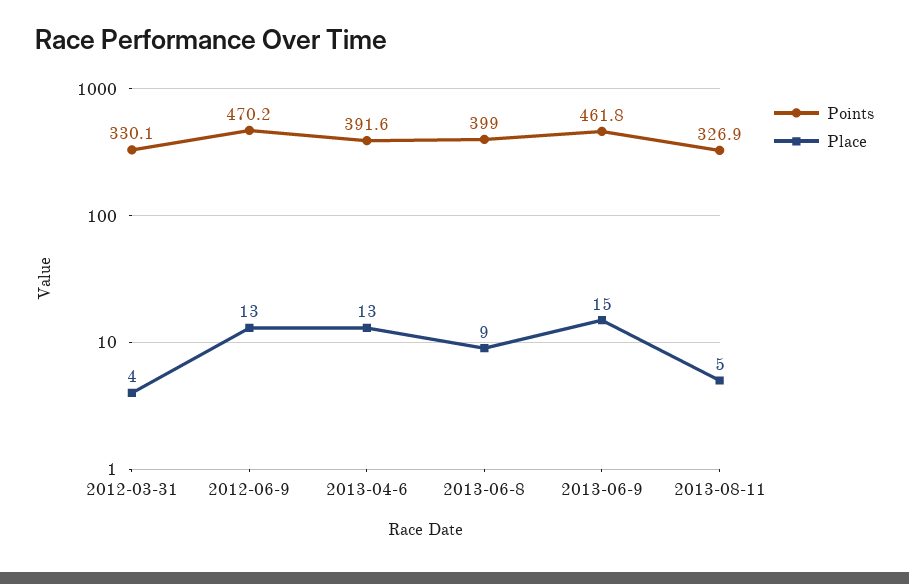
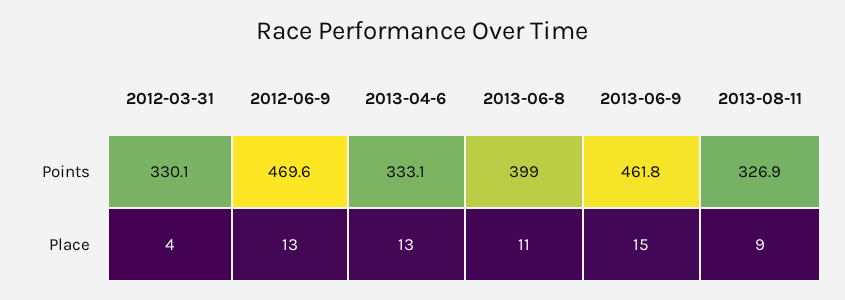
Points, 2012-06-9: 470.2 -> 469.6
Points, 2013-04-6: 391.6 -> 333.1
Place, 2013-06-8: 9 -> 11
Place, 2013-08-11: 5 -> 9

